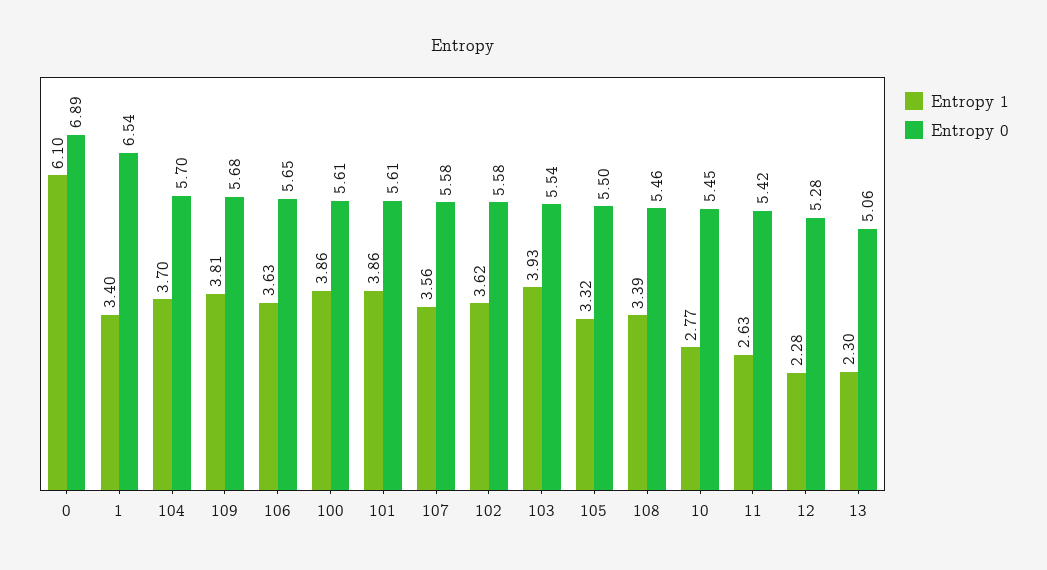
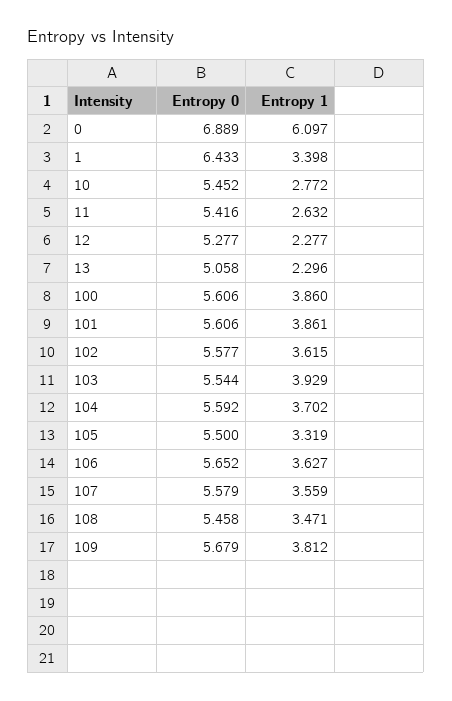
Entropy 0, 1: 6.54 -> 6.433
Entropy 0, 104: 5.7 -> 5.592
Entropy 1, 108: 3.39 -> 3.471

